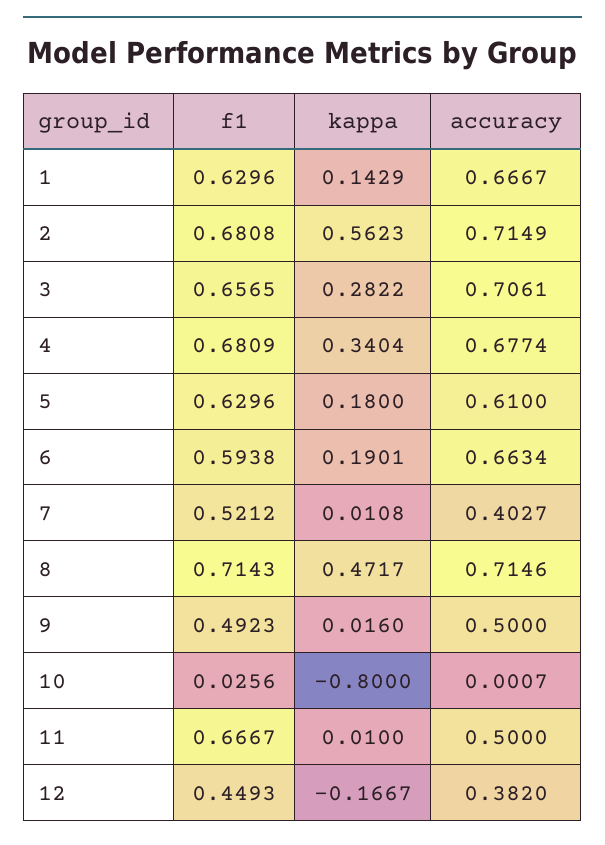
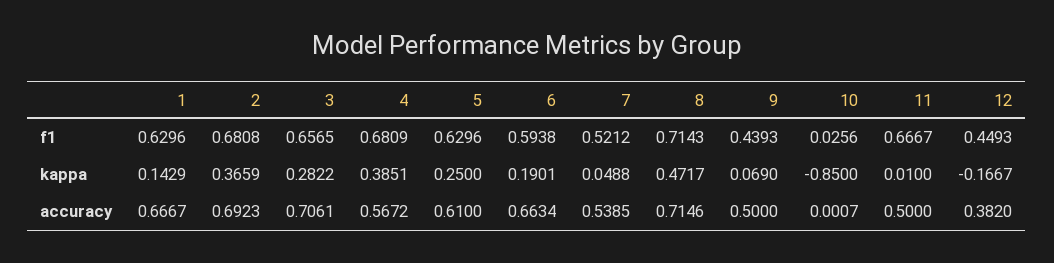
kappa, 2: 0.5623 -> 0.3659
accuracy, 2: 0.7149 -> 0.6923
kappa, 4: 0.3404 -> 0.3851
accuracy, 4: 0.6774 -> 0.5672
kappa, 5: 0.18 -> 0.25
kappa, 7: 0.0108 -> 0.0488
accuracy, 7: 0.4027 -> 0.5385
f1, 9: 0.4923 -> 0.4393
kappa, 9: 0.016 -> 0.069
kappa, 10: -0.8 -> -0.85

